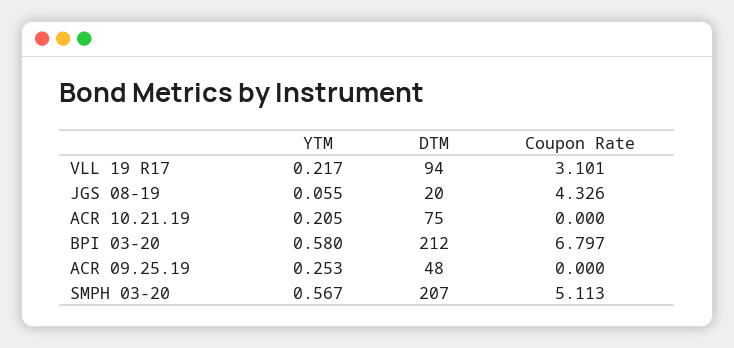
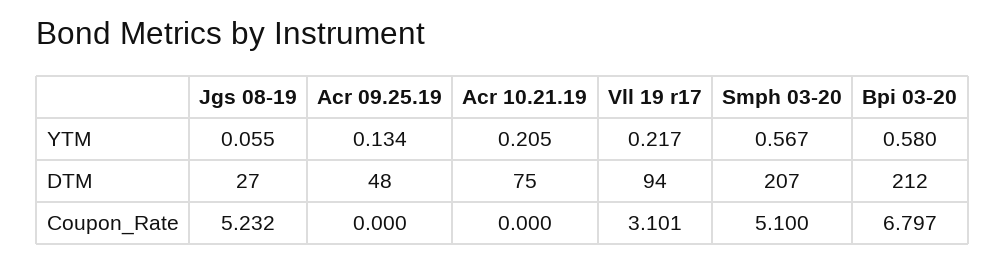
DTM, JGS 08-19: 20 -> 27
Coupon Rate, JGS 08-19: 4.326 -> 5.232
YTM, ACR 09.25.19: 0.253 -> 0.134
Coupon Rate, SMPH 03-20: 5.113 -> 5.1

